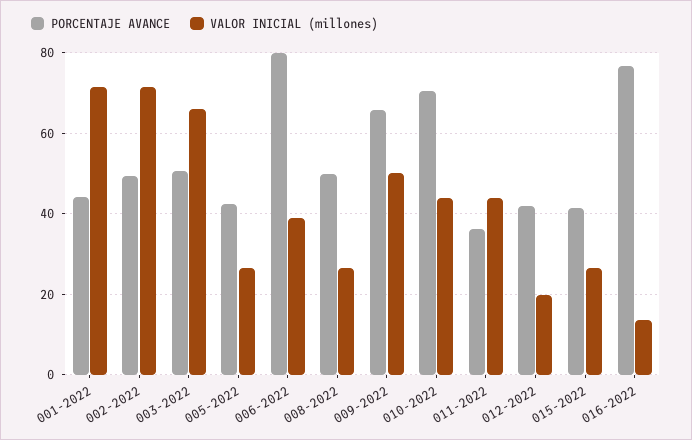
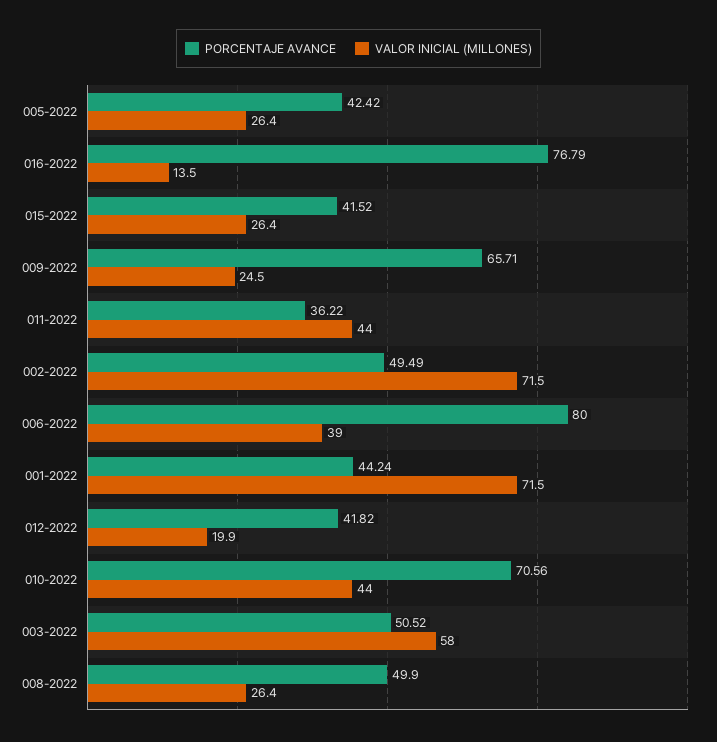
VALOR INICIAL (millones), 003-2022: 66 -> 58
VALOR INICIAL (millones), 009-2022: 50 -> 24.5

